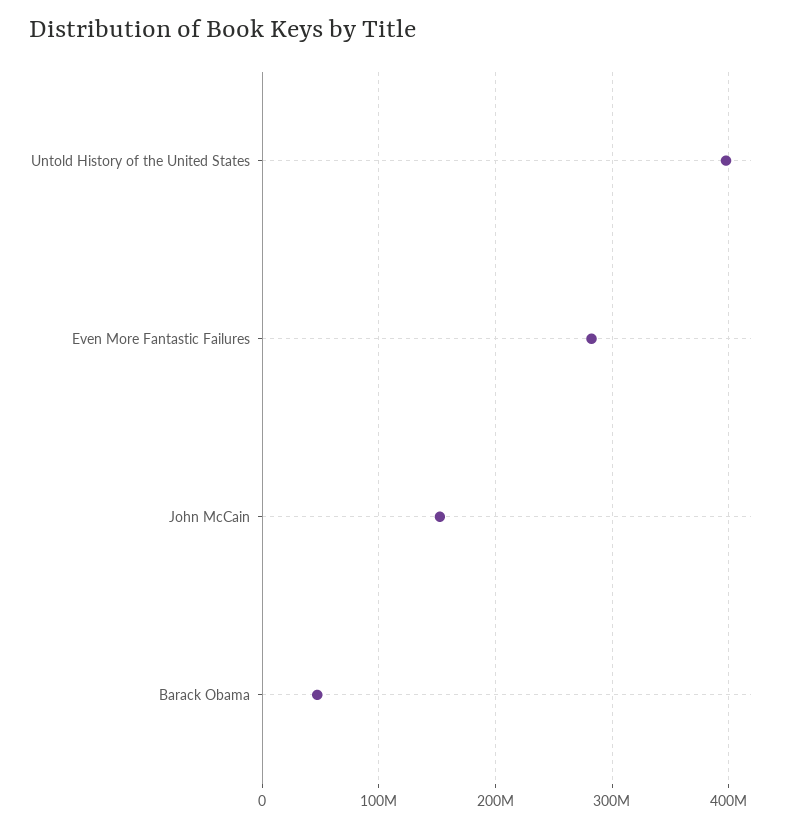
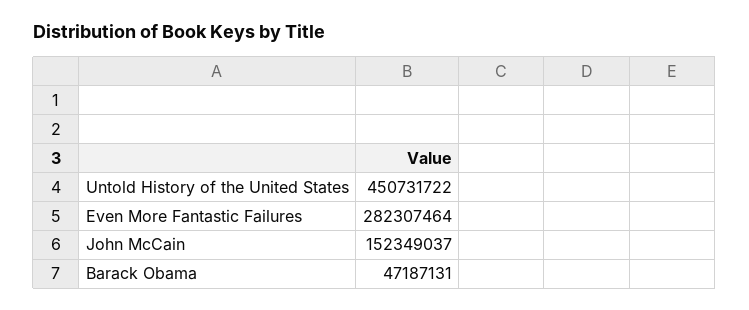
Untold History of the United States: 400000000 -> 450731722

